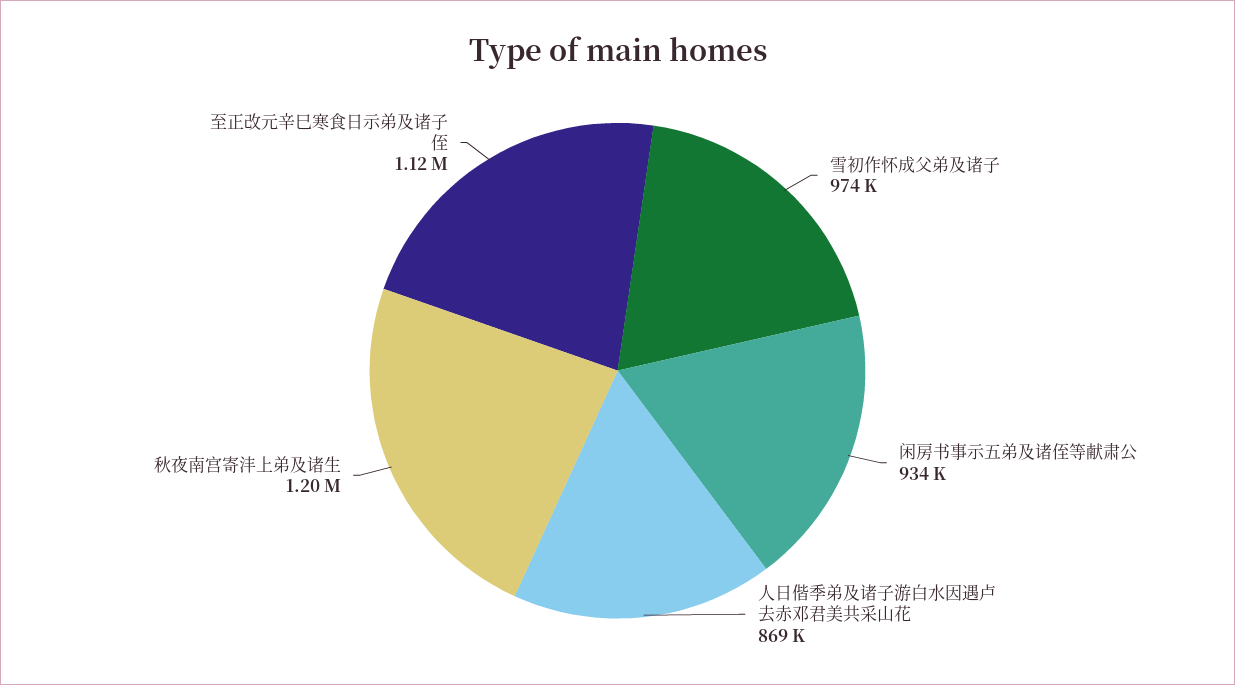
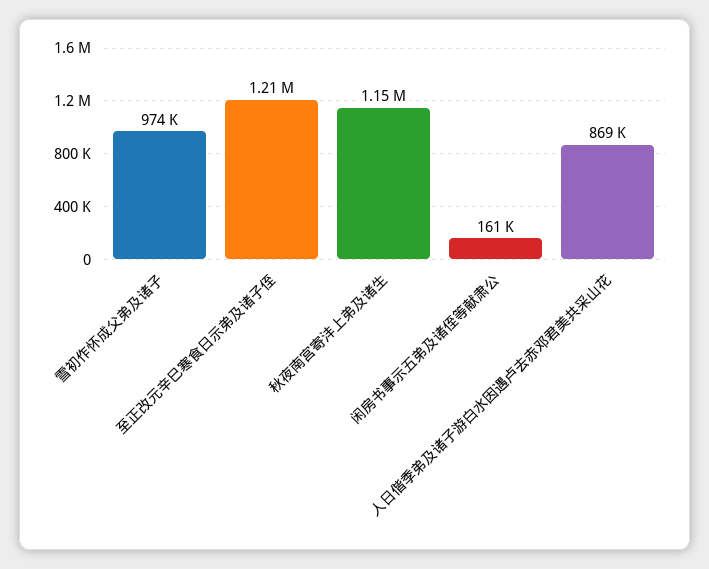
闲房书事示五弟及诸侄等献肃公: 934000 -> 161000
秋夜南宫寄沣上弟及诸生: 1200000 -> 1150000
至正改元辛巳寒食日示弟及诸子侄: 1120000 -> 1210000

